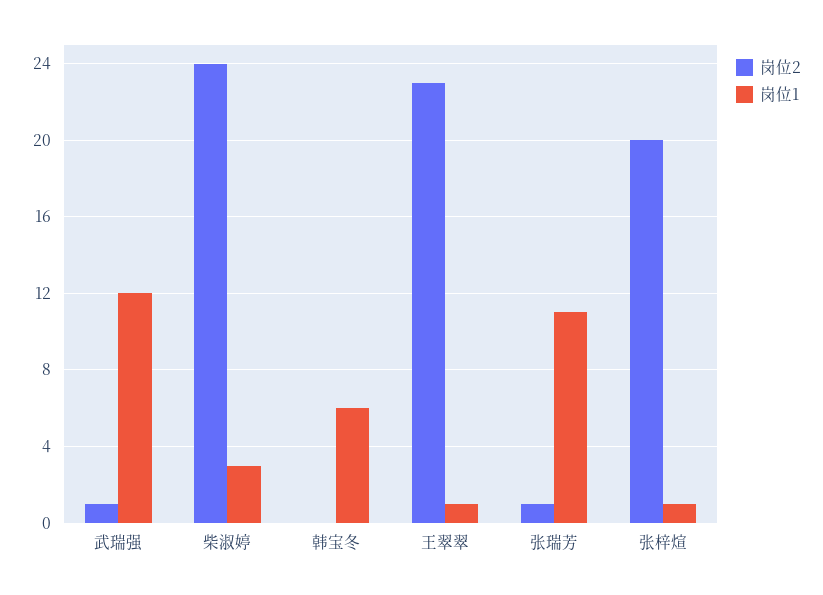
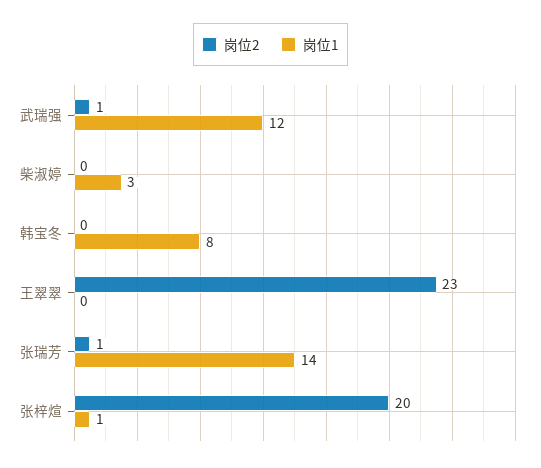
岗位2, 柴淑婷: 24 -> 0
岗位1, 韩宝冬: 6 -> 8
岗位1, 王翠翠: 1 -> 0
岗位1, 张瑞芳: 11 -> 14

